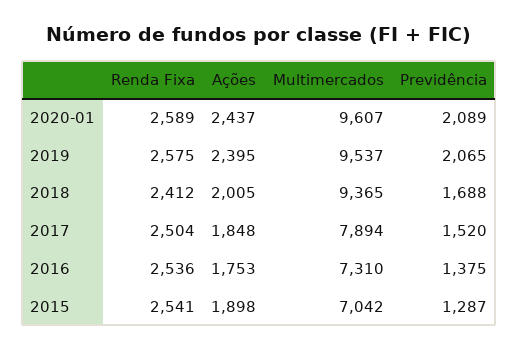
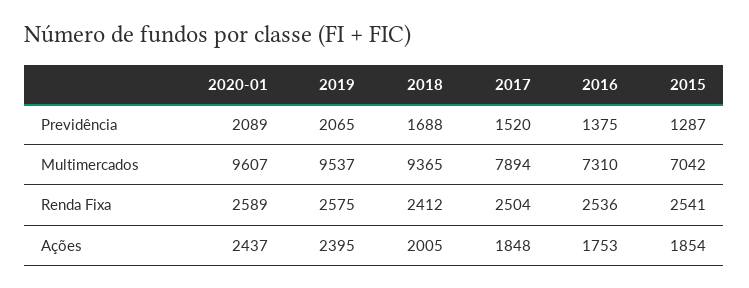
Ações, 2015: 1898 -> 1854

